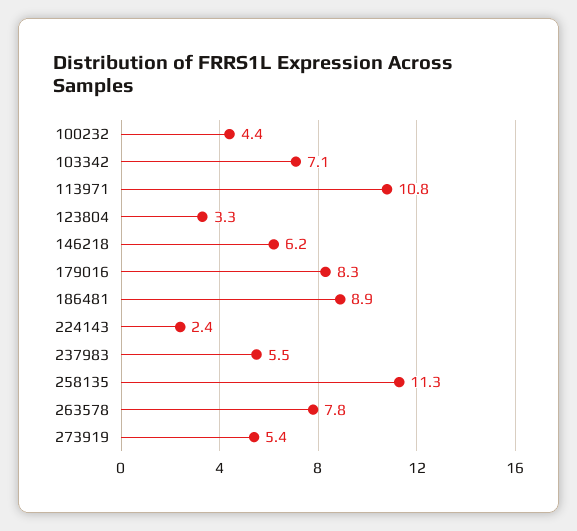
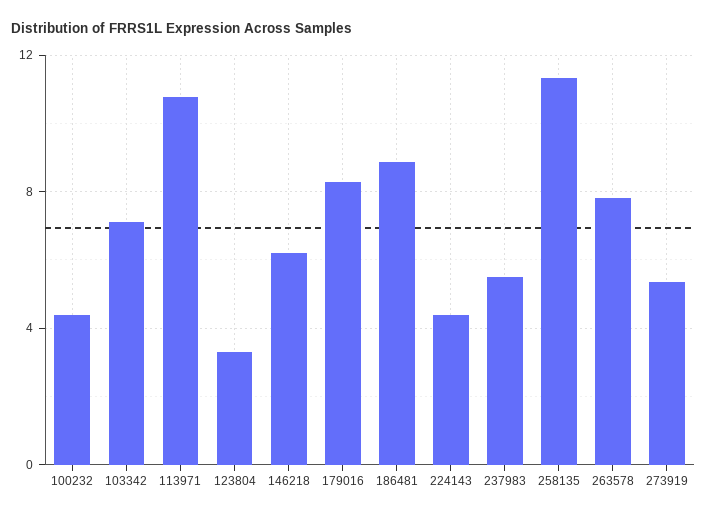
224143: 2.4 -> 4.5

